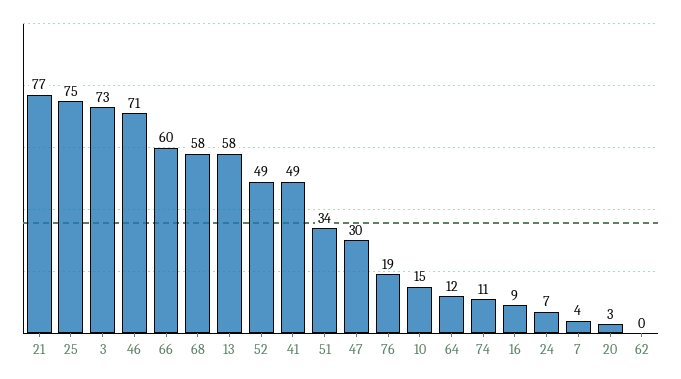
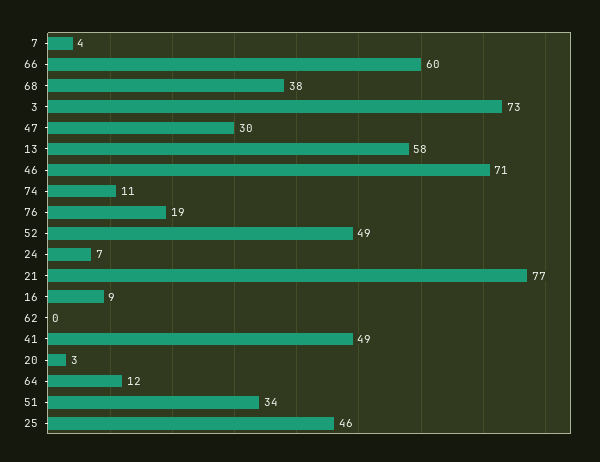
25: 75 -> 46
68: 58 -> 38
10: 15 -> none

